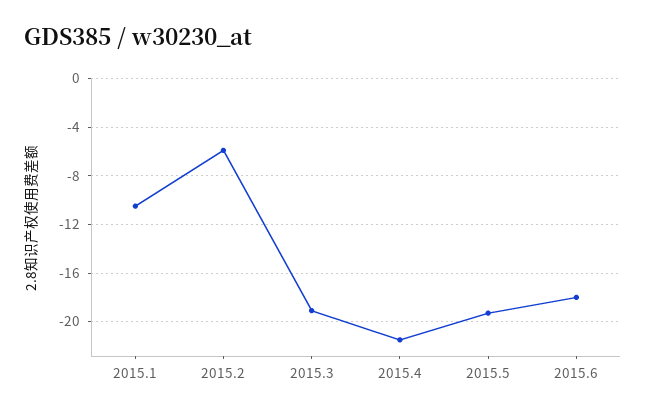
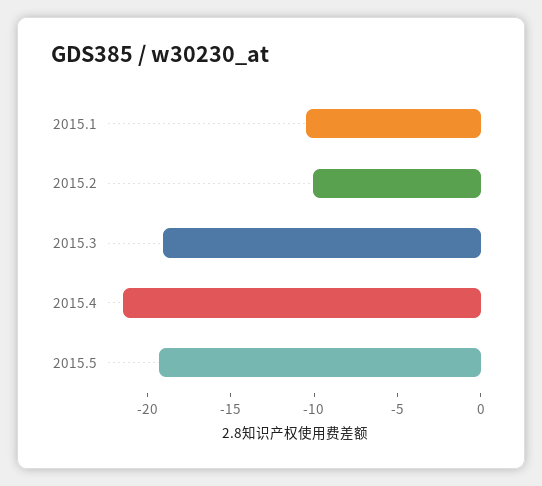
2015.2: -6 -> -10
2015.6: -18 -> none

